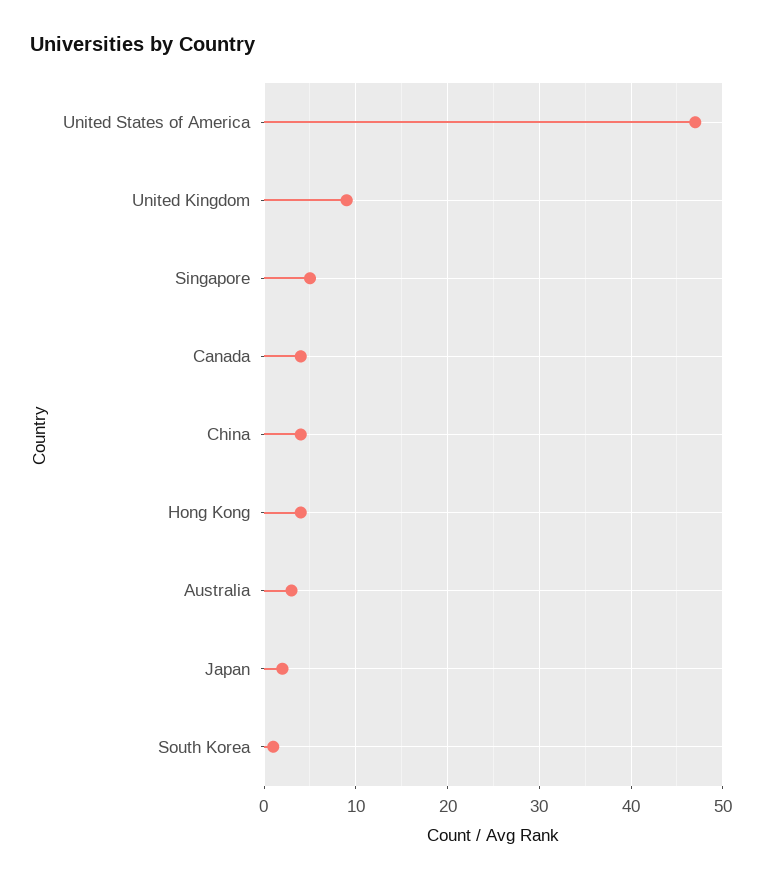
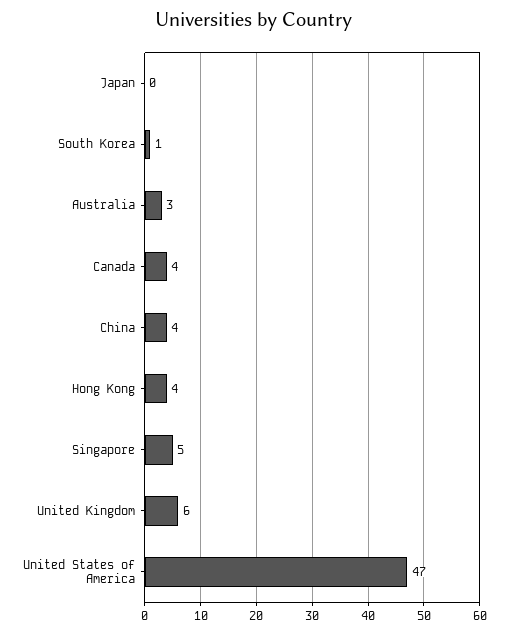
United Kingdom: 9 -> 6
Japan: 2 -> 0

